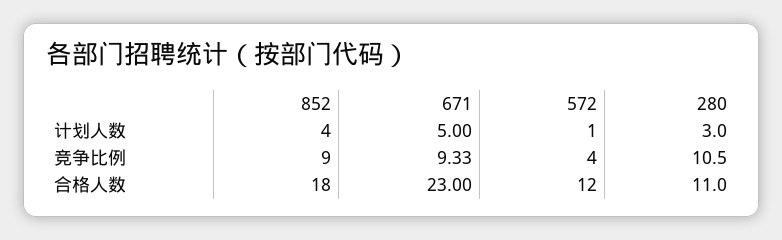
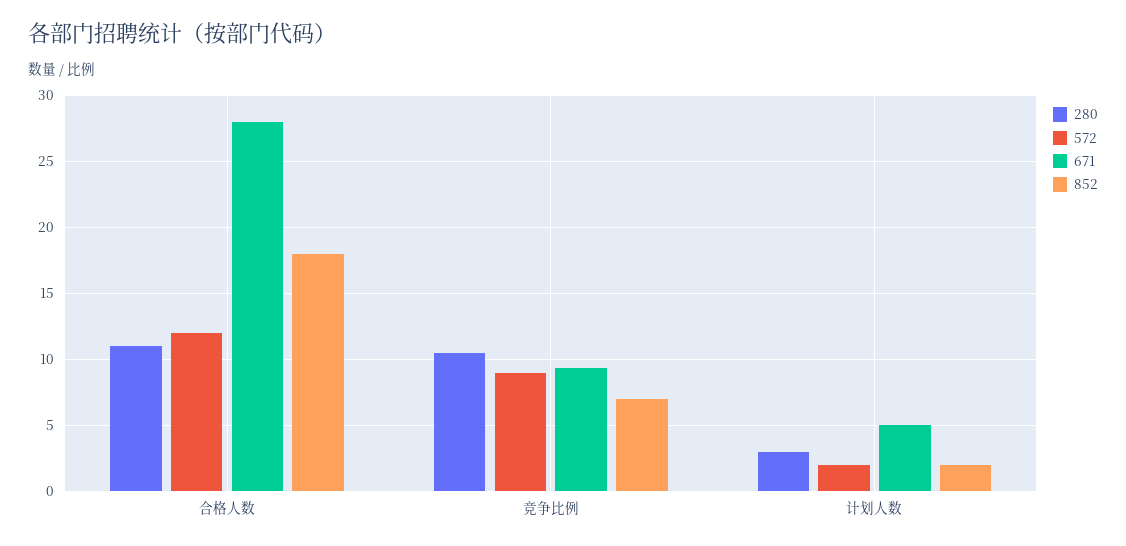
852, 计划人数: 4 -> 2
572, 计划人数: 1 -> 2
852, 竞争比例: 9 -> 7
572, 竞争比例: 4 -> 9
671, 合格人数: 23 -> 28

